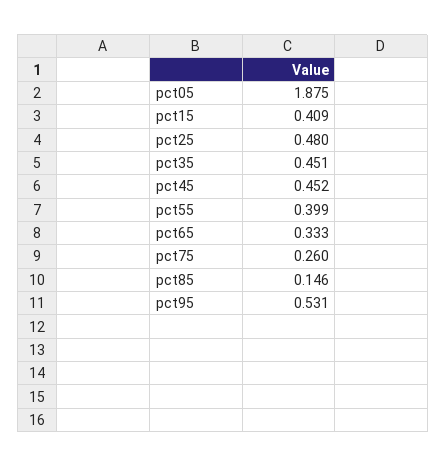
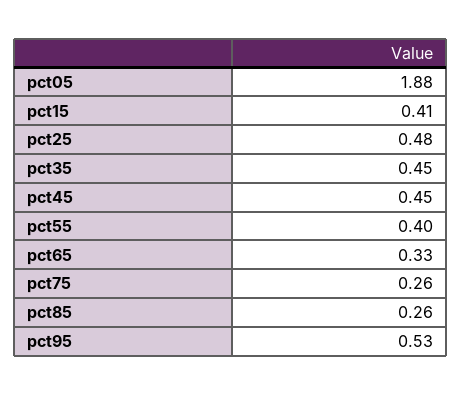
pct85: 0.146 -> 0.26

